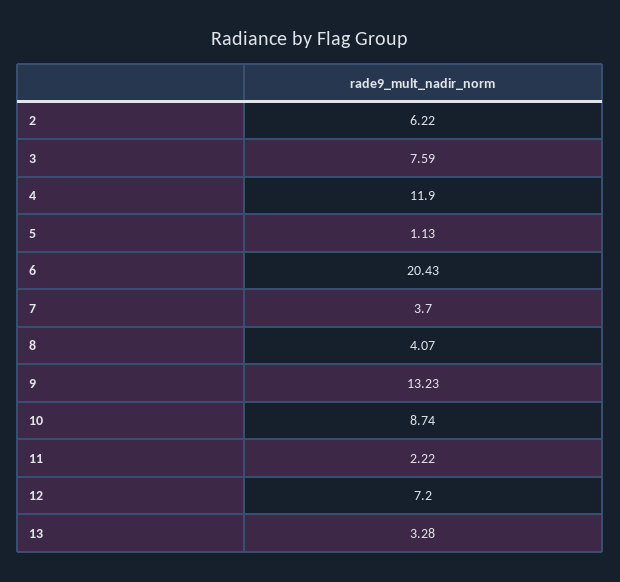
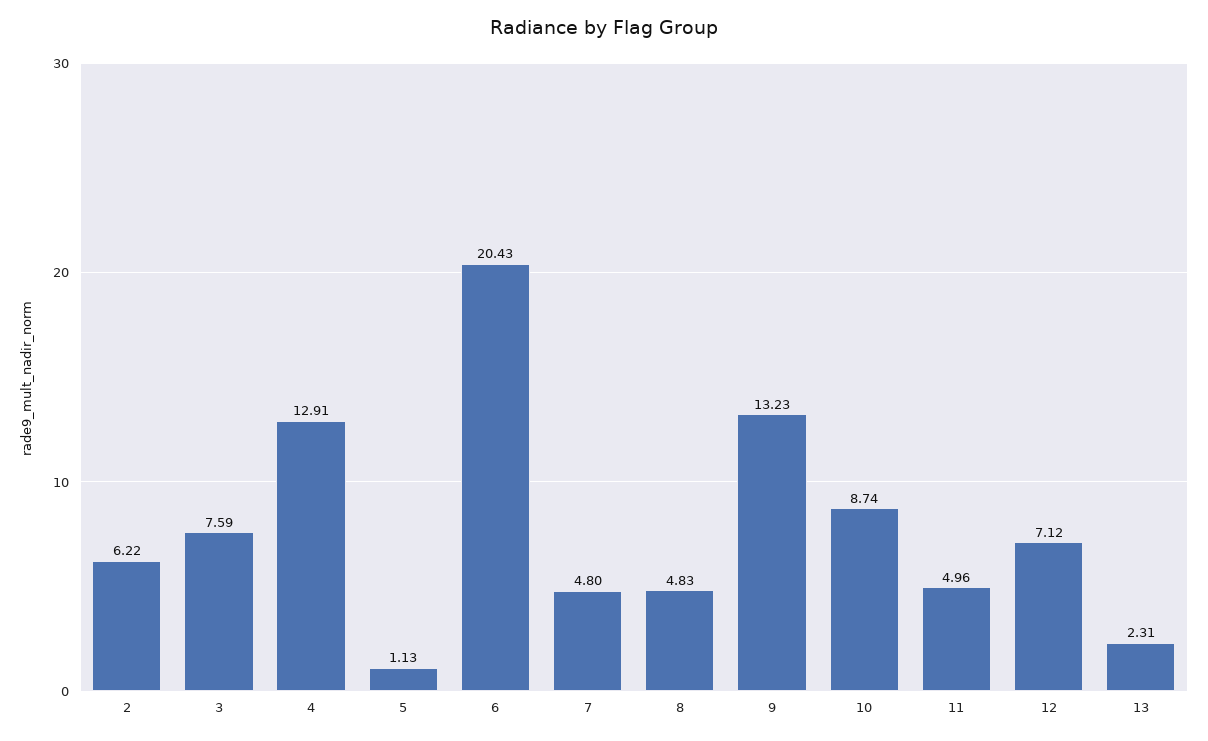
4: 11.9 -> 12.91
7: 3.7 -> 4.8
8: 4.07 -> 4.83
11: 2.22 -> 4.96
12: 7.2 -> 7.12
13: 3.28 -> 2.31

